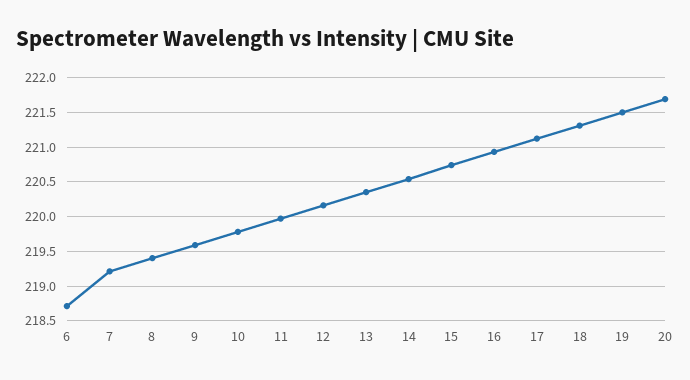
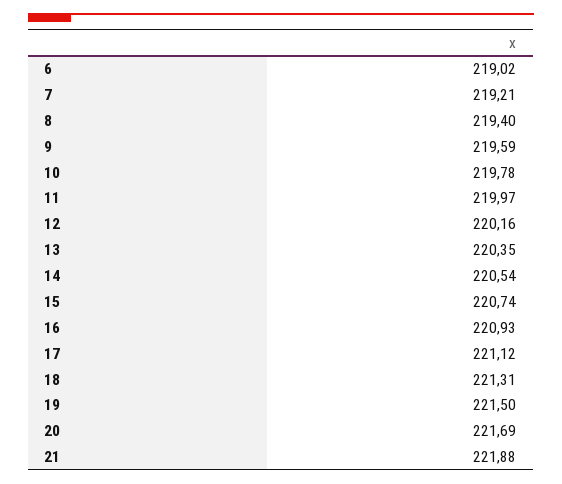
6: 218.7 -> 219.02
21: none -> 221.88

